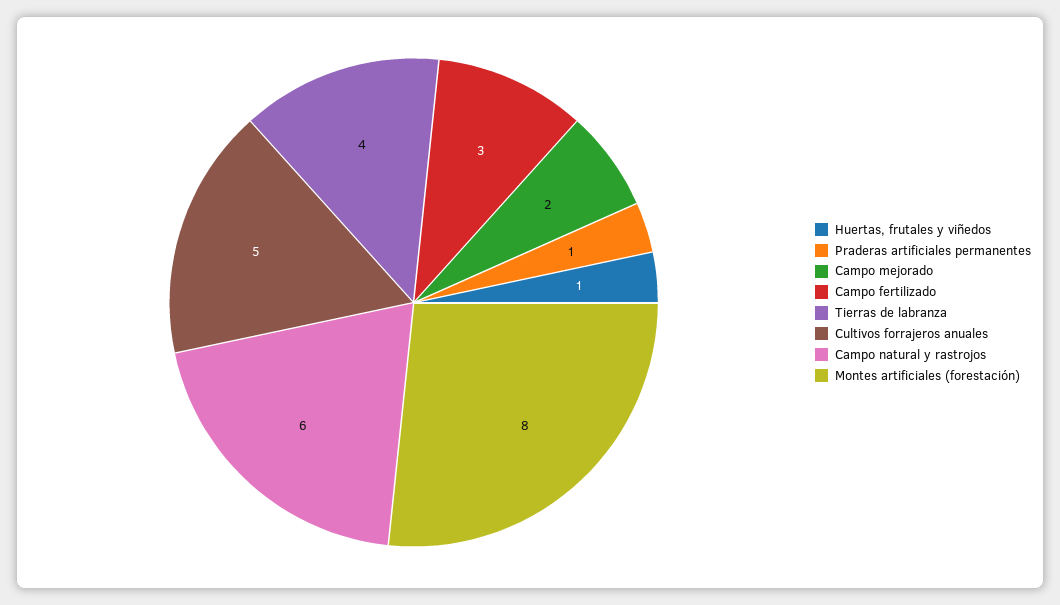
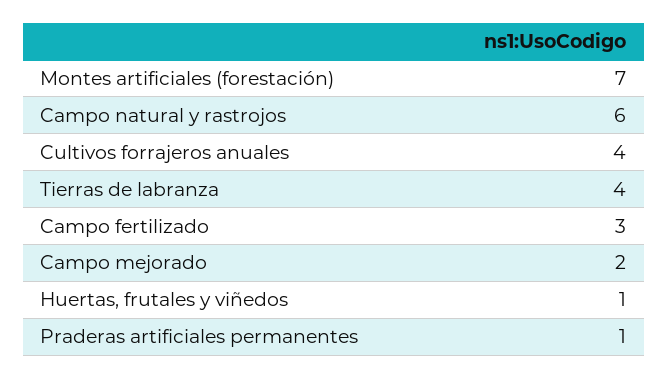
Cultivos forrajeros anuales: 5 -> 4
Montes artificiales (forestación): 8 -> 7

